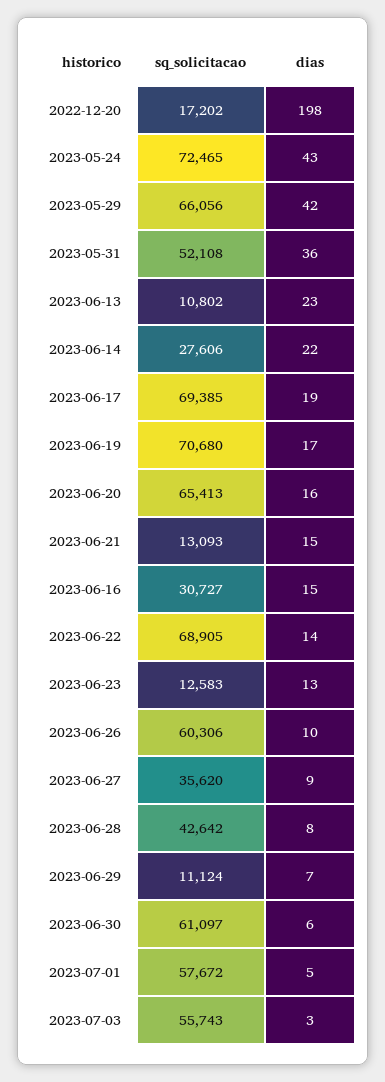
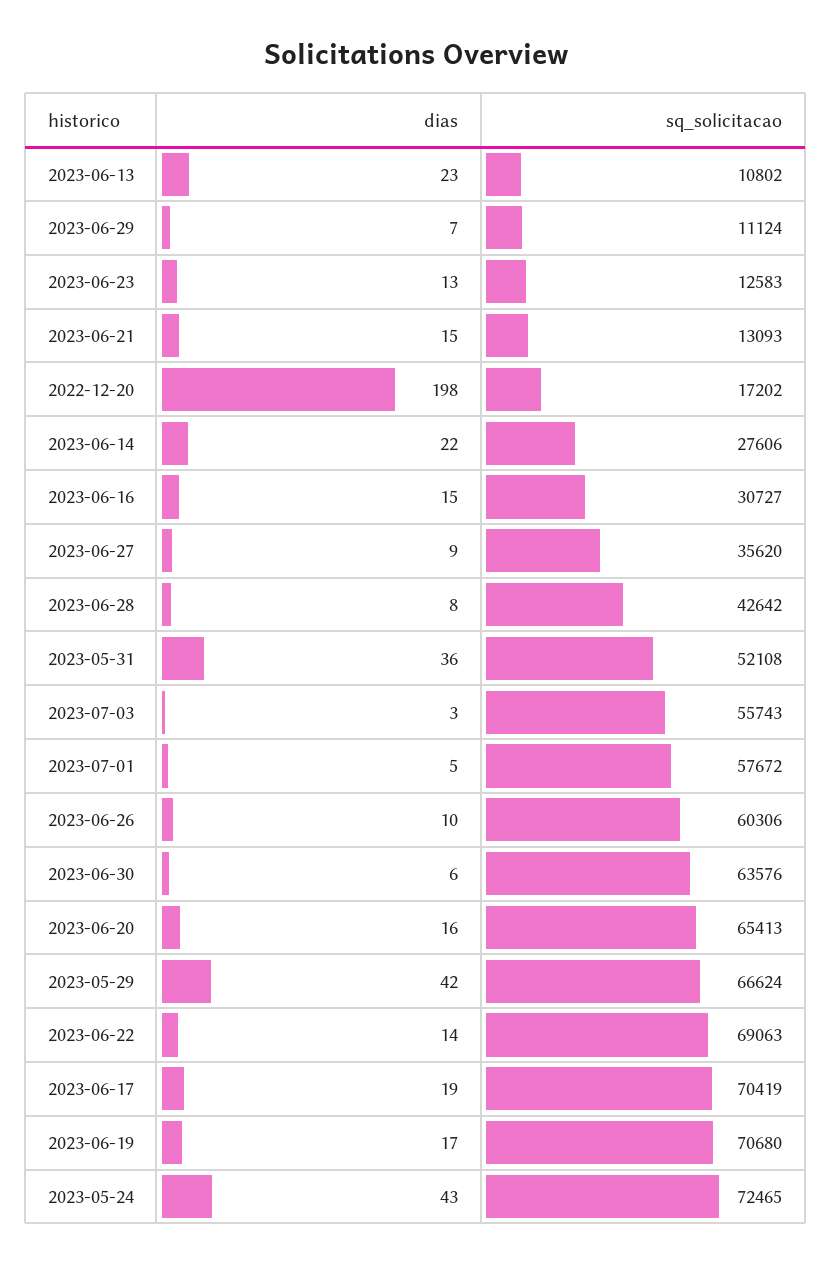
sq_solicitacao, 2023-05-29: 66056 -> 66624
sq_solicitacao, 2023-06-17: 69385 -> 70419
sq_solicitacao, 2023-06-22: 68905 -> 69063
sq_solicitacao, 2023-06-30: 61097 -> 63576

